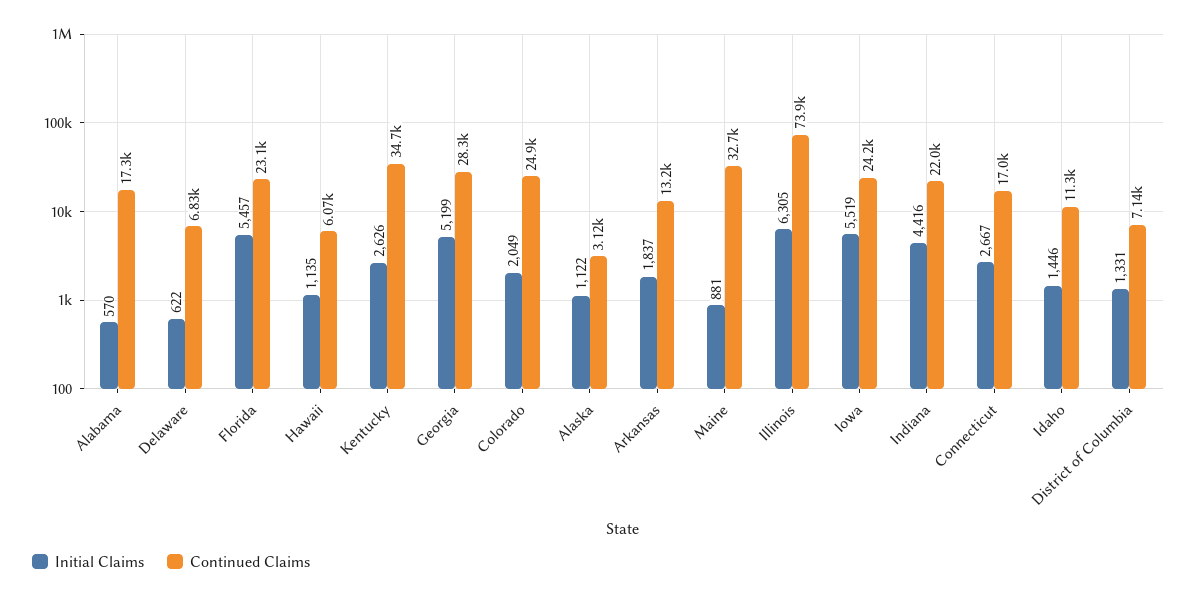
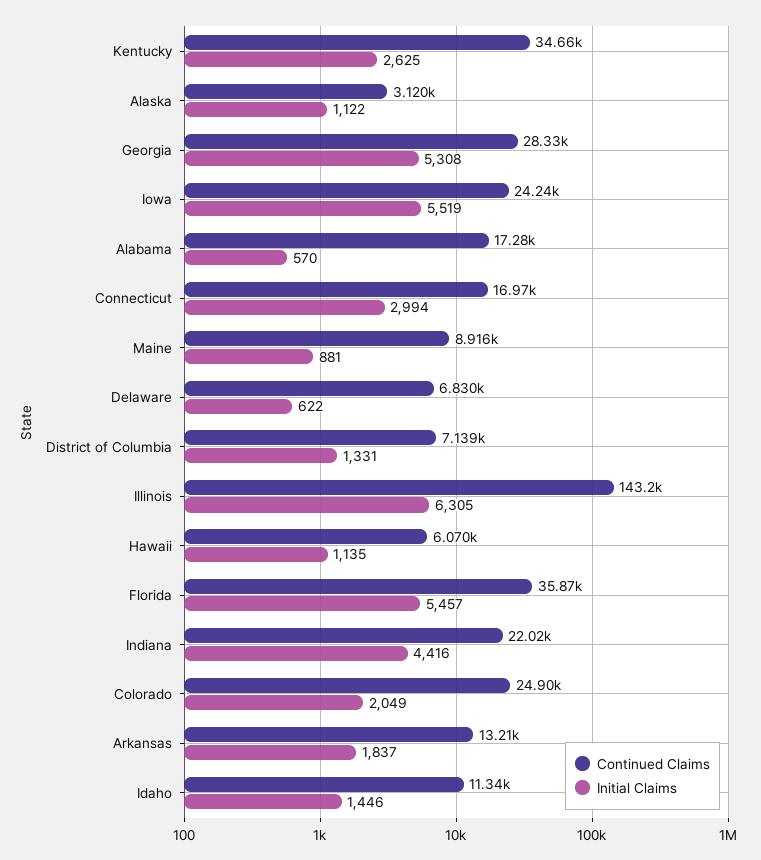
Continued Claims, Florida: 23100 -> 35870
Initial Claims, Kentucky: 2626 -> 2625
Initial Claims, Georgia: 5199 -> 5308
Continued Claims, Maine: 32700 -> 8916
Continued Claims, Illinois: 73900 -> 143200
Initial Claims, Connecticut: 2667 -> 2994

